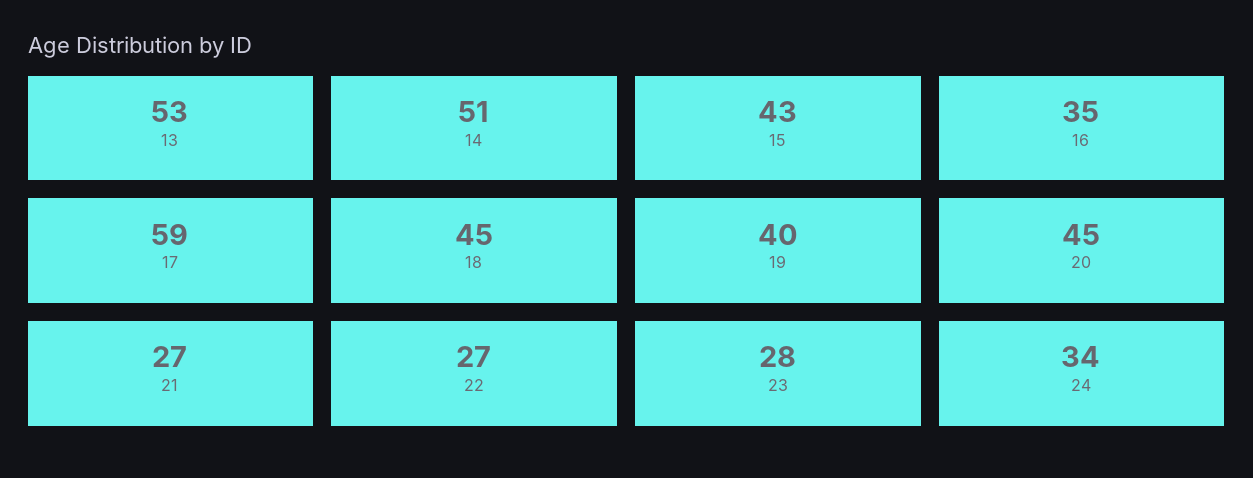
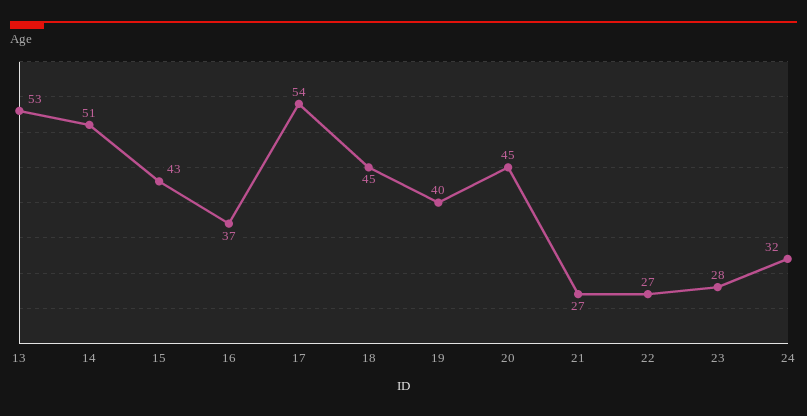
16: 35 -> 37
17: 59 -> 54
24: 34 -> 32

